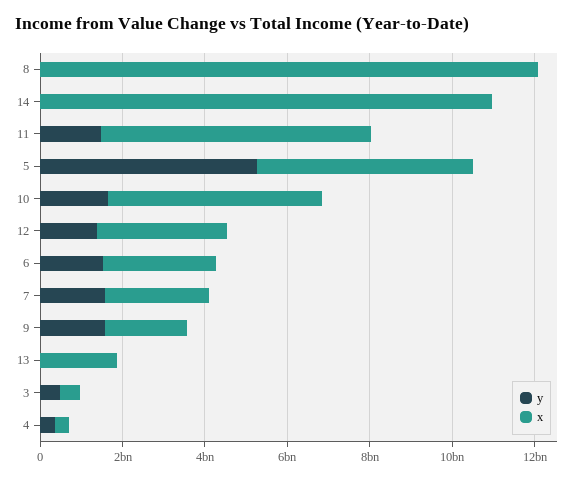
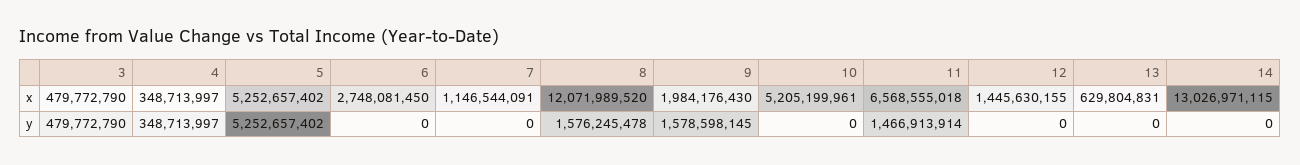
y, 8: 0 -> 1576245478
x, 14: 11000000000 -> 13026971115
y, 10: 1500000000 -> 0
y, 12: 1500000000 -> 0
x, 12: 3000000000 -> 1445630155
y, 6: 1500000000 -> 0
y, 7: 1500000000 -> 0
x, 7: 2500000000 -> 1146544091
x, 13: 2000000000 -> 629804831

